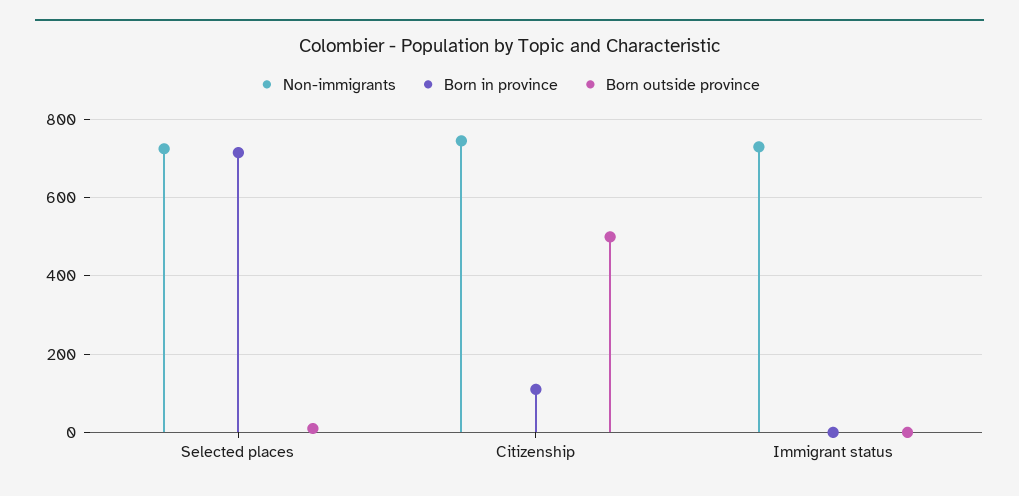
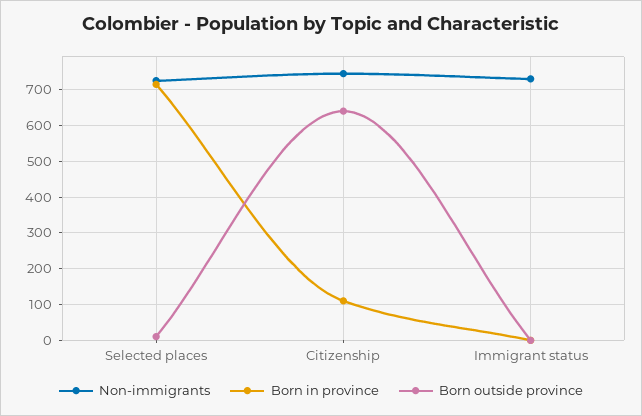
Born outside province, Citizenship: 500 -> 640

